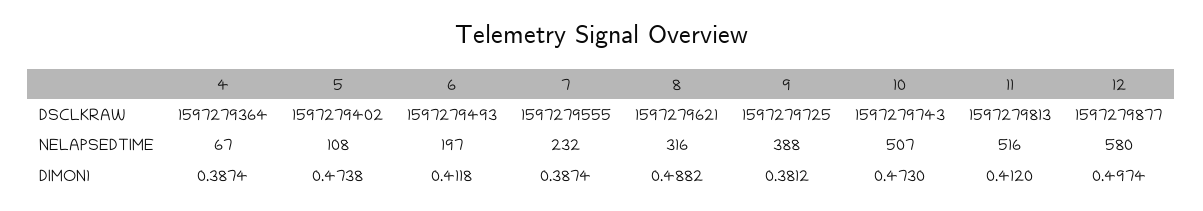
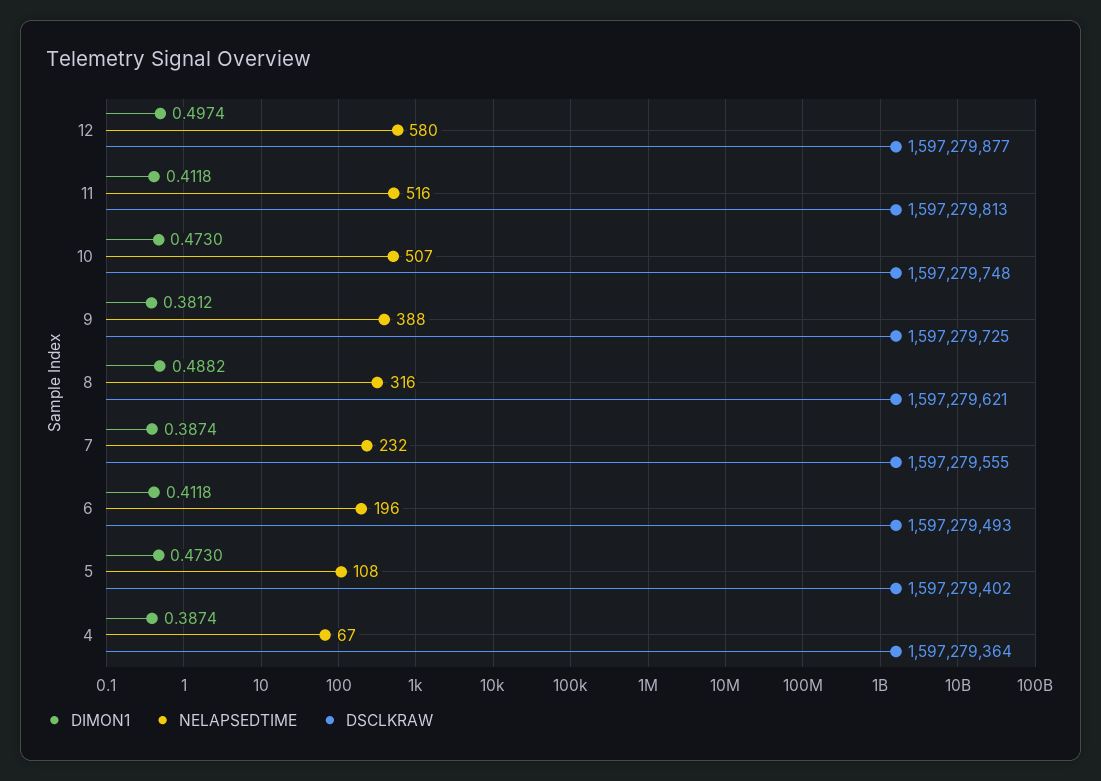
DSCLKRAW, 10: 1597279743 -> 1597279748
NELAPSEDTIME, 6: 197 -> 196
DIMON1, 5: 0.4738 -> 0.473
DIMON1, 11: 0.412 -> 0.4118

